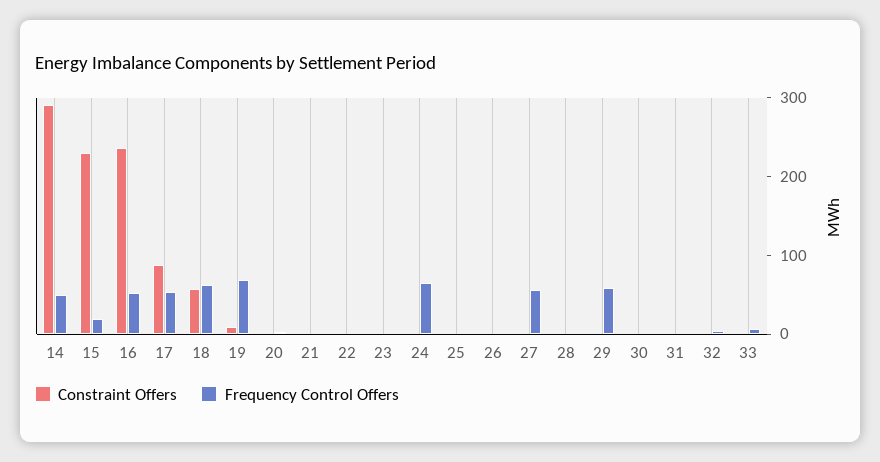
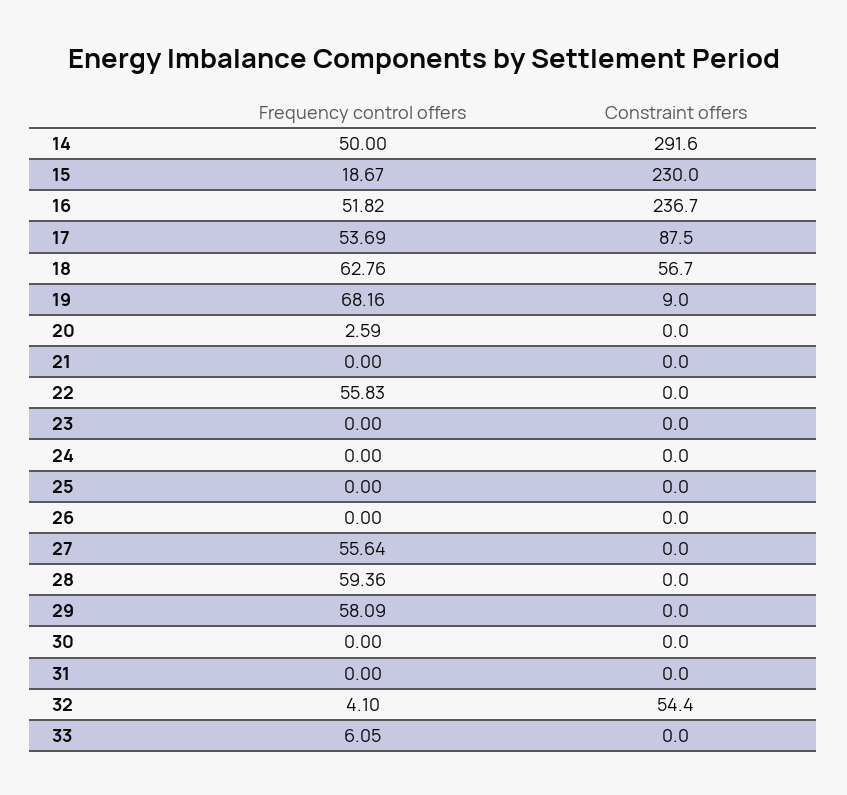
Frequency Control Offers, 22: 0 -> 55.83
Frequency Control Offers, 24: 60 -> 0
Frequency Control Offers, 28: 0 -> 59.36
Constraint Offers, 32: 0 -> 54.4

